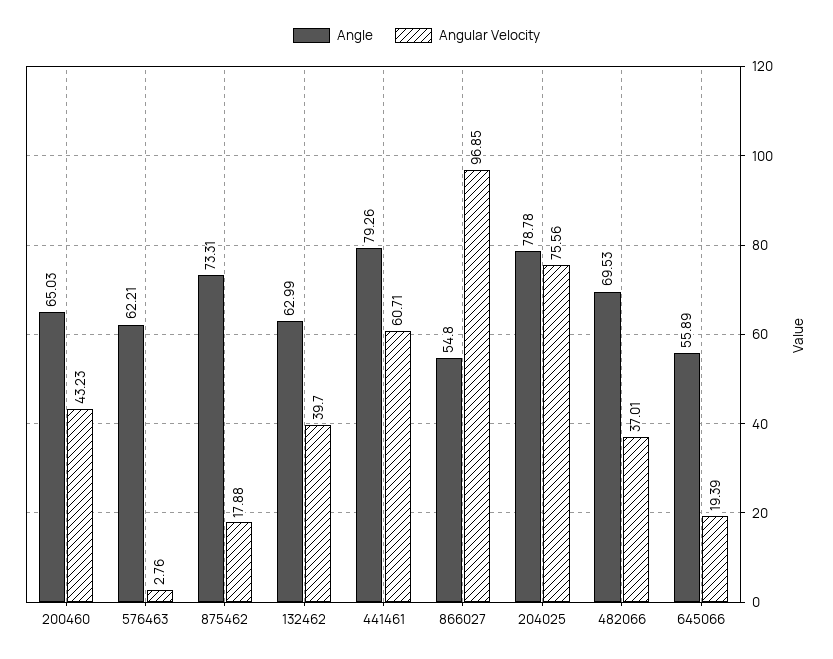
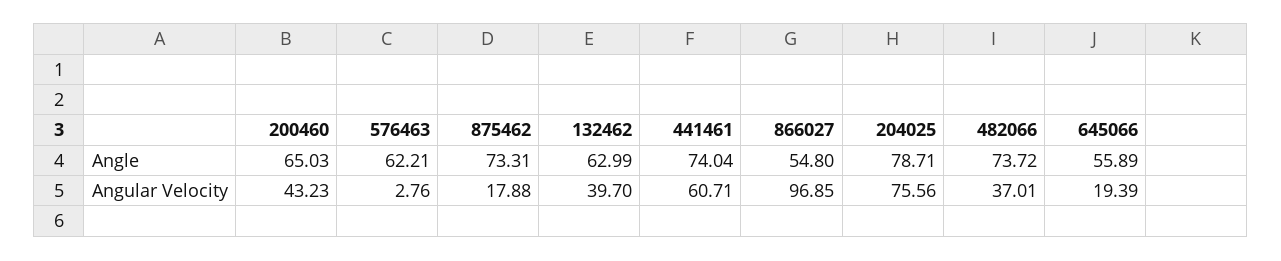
Angle, 441461: 79.26 -> 74.04
Angle, 204025: 78.78 -> 78.71
Angle, 482066: 69.53 -> 73.72

